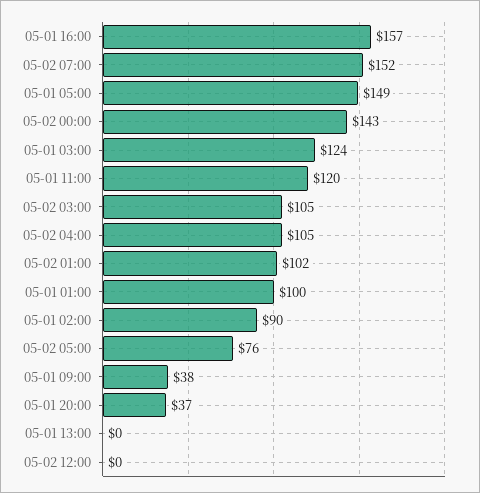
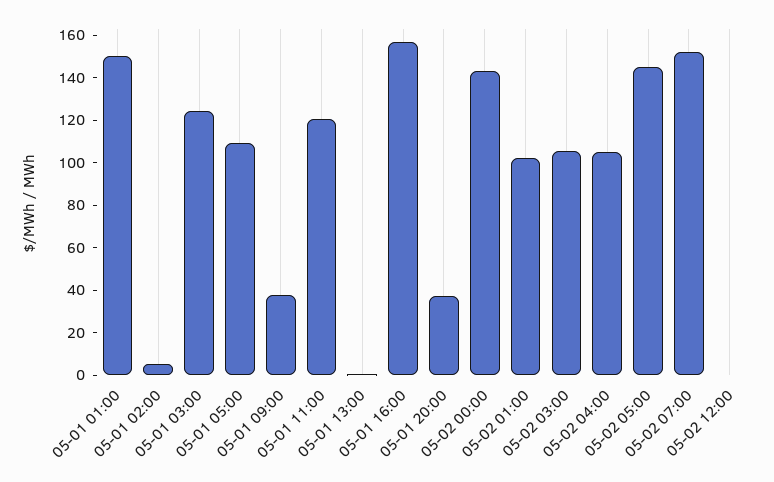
05-01 05:00: 149 -> 110
05-01 01:00: 100 -> 150
05-01 02:00: 90 -> 5
05-02 05:00: 76 -> 145

